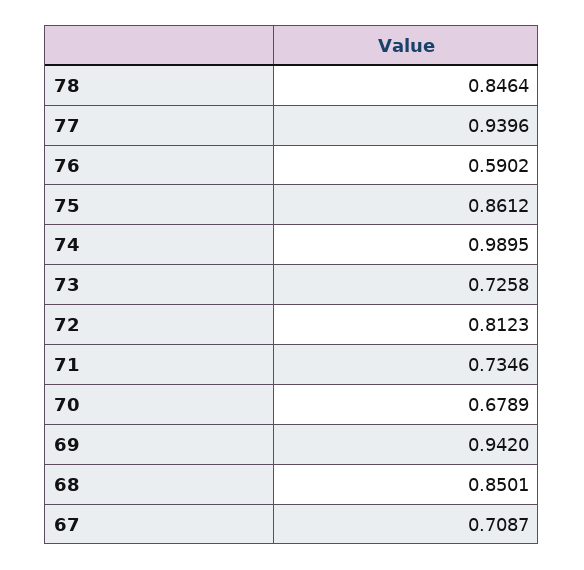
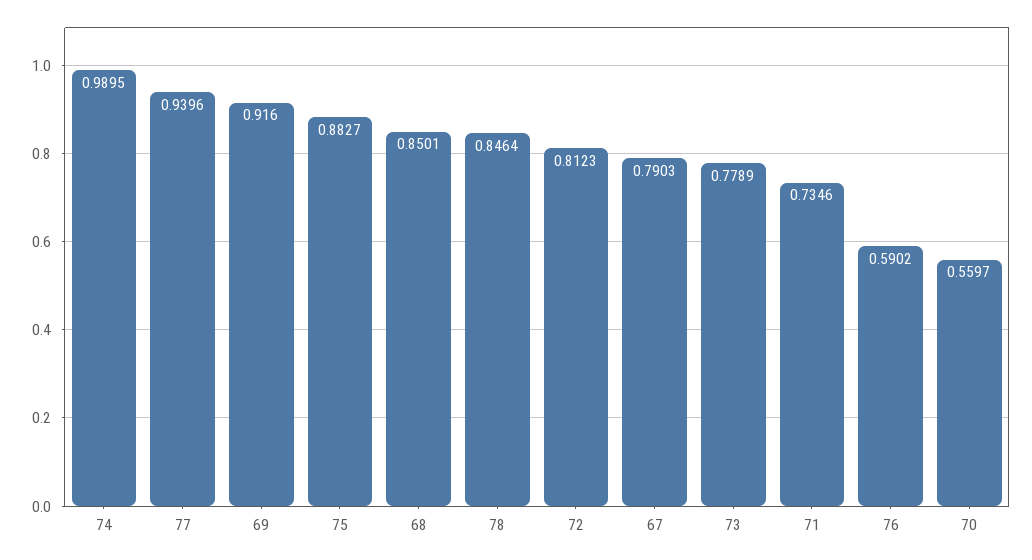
75: 0.8612 -> 0.8827
73: 0.7258 -> 0.7789
70: 0.6789 -> 0.5597
69: 0.942 -> 0.916
67: 0.7087 -> 0.7903

